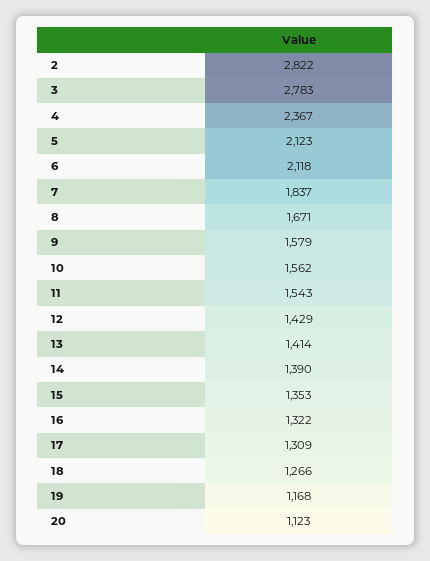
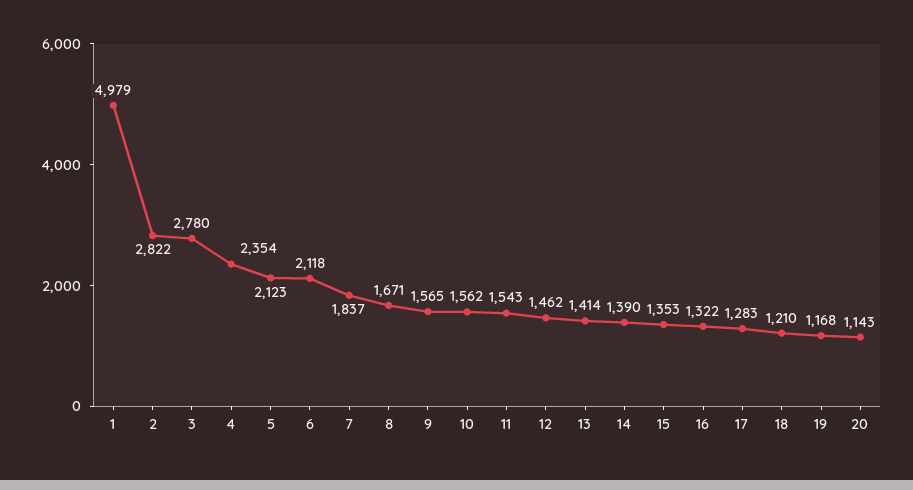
3: 2783 -> 2780
4: 2367 -> 2354
9: 1579 -> 1565
12: 1429 -> 1462
17: 1309 -> 1283
18: 1266 -> 1210
20: 1123 -> 1143
1: none -> 4979

